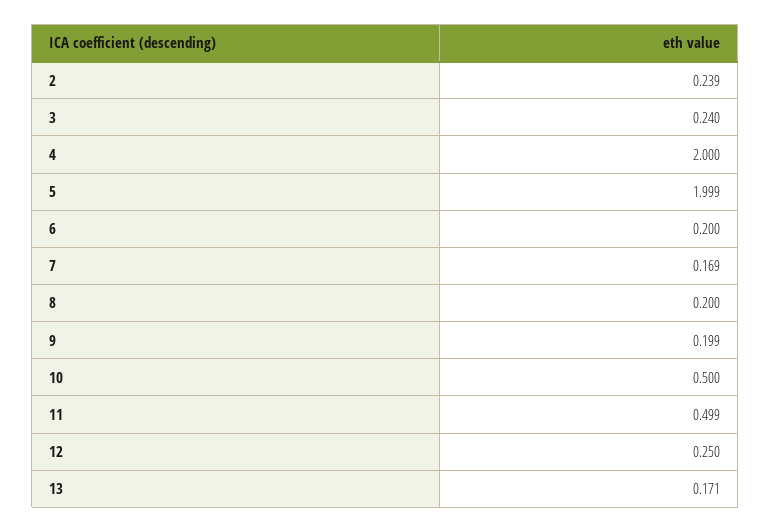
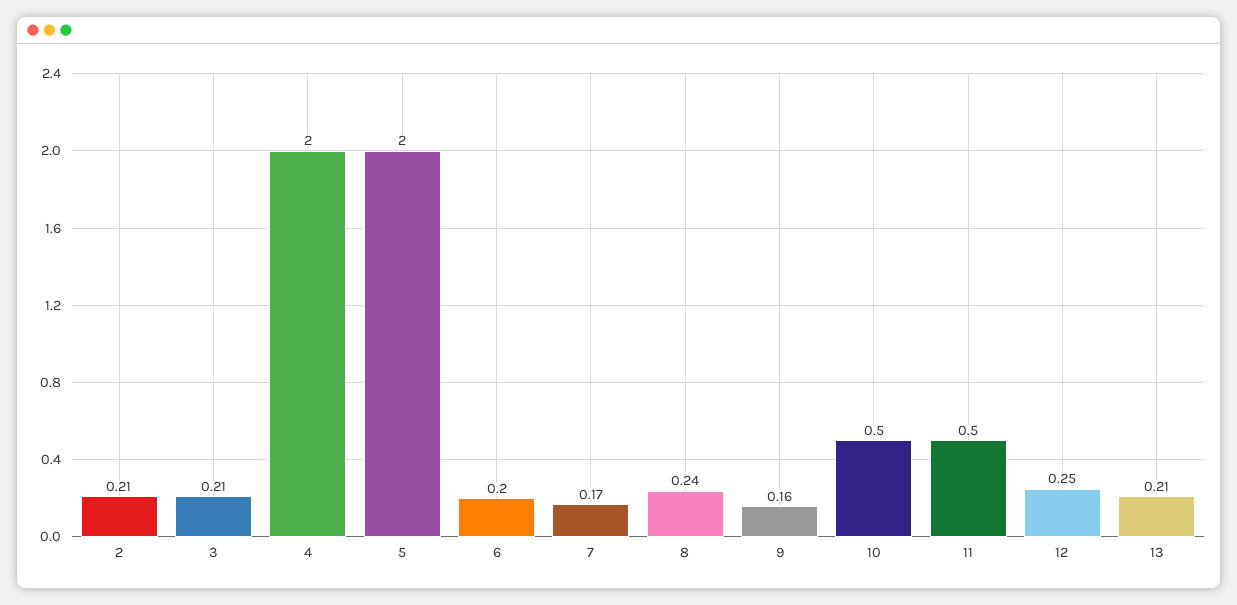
2: 0.239 -> 0.21
3: 0.24 -> 0.21
8: 0.2 -> 0.24
9: 0.199 -> 0.16
13: 0.171 -> 0.21

